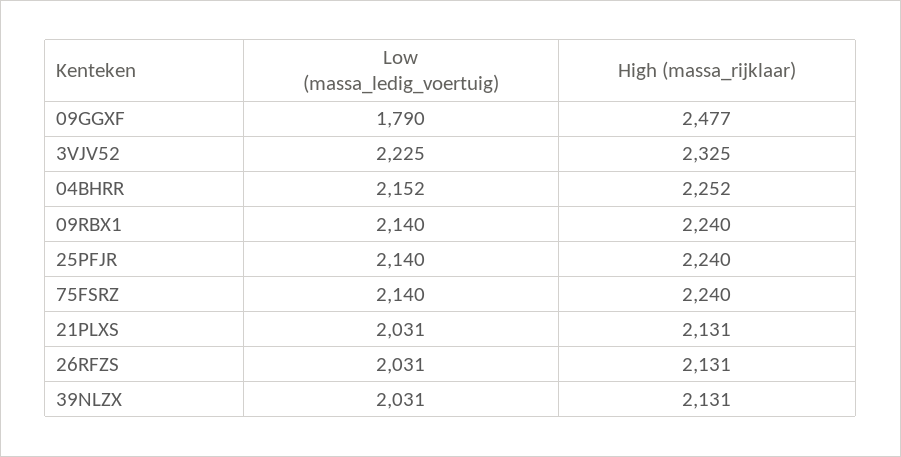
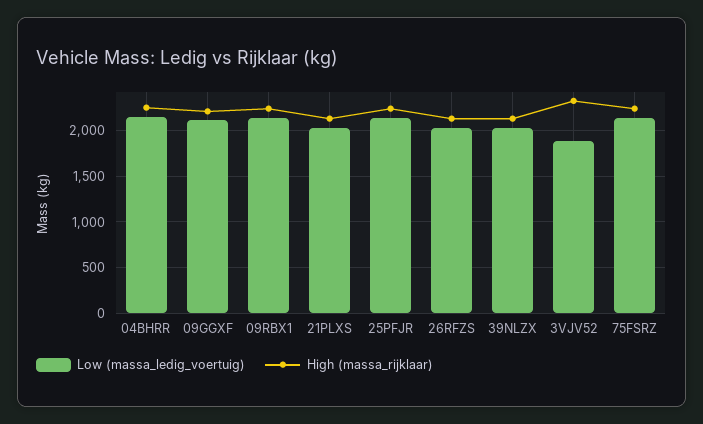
Low (massa_ledig_voertuig), 09GGXF: 1790 -> 2100
High (massa_rijklaar), 09GGXF: 2477 -> 2200
Low (massa_ledig_voertuig), 3VJV52: 2225 -> 1900

